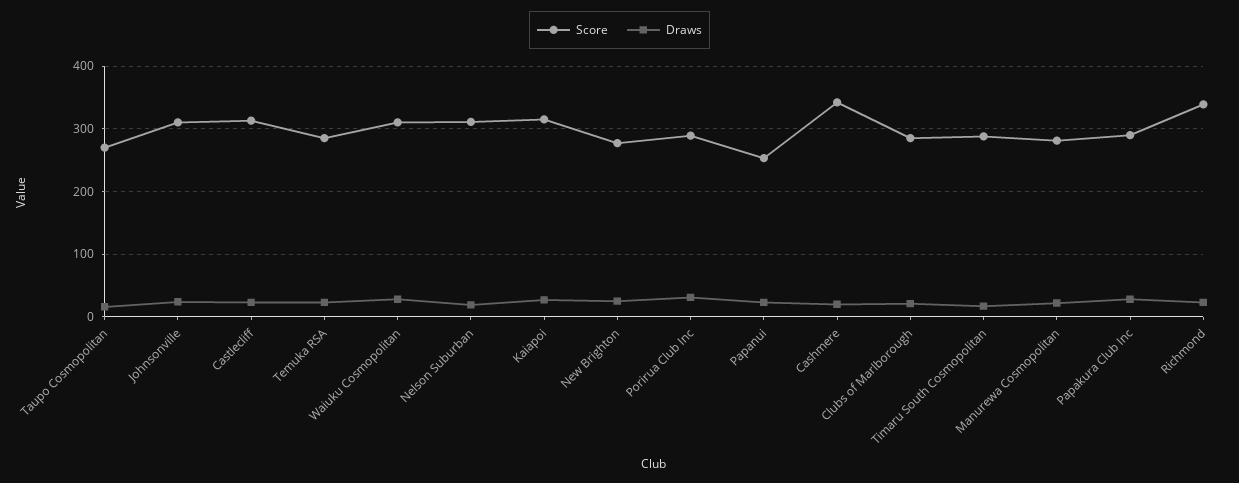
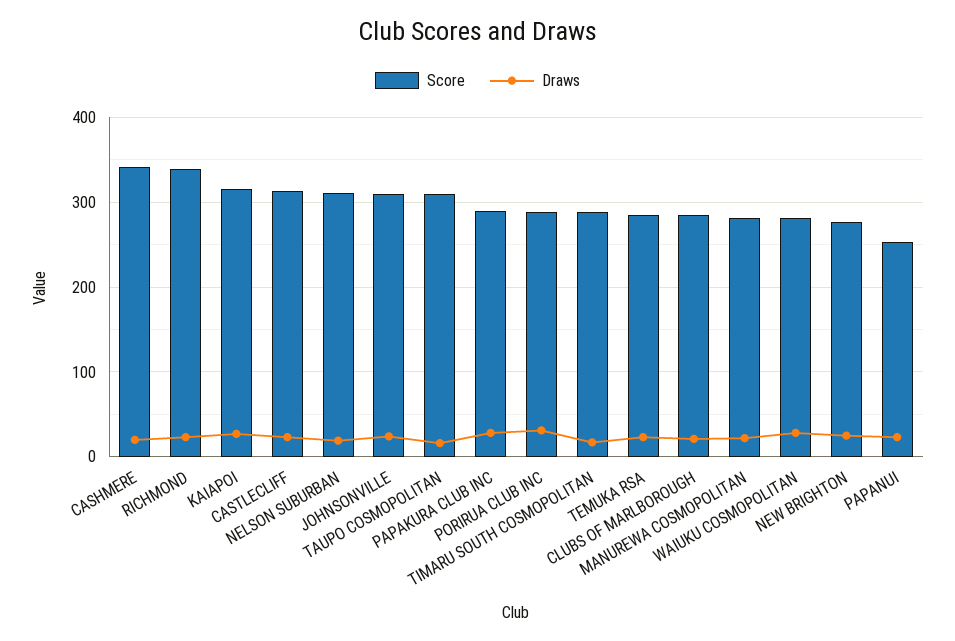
Score, Taupo Cosmopolitan: 270 -> 310
Score, Waiuku Cosmopolitan: 310 -> 280

